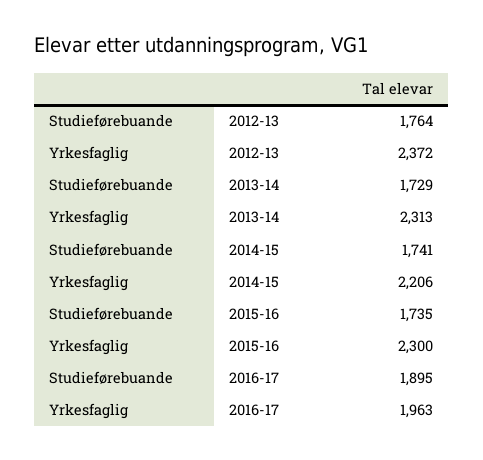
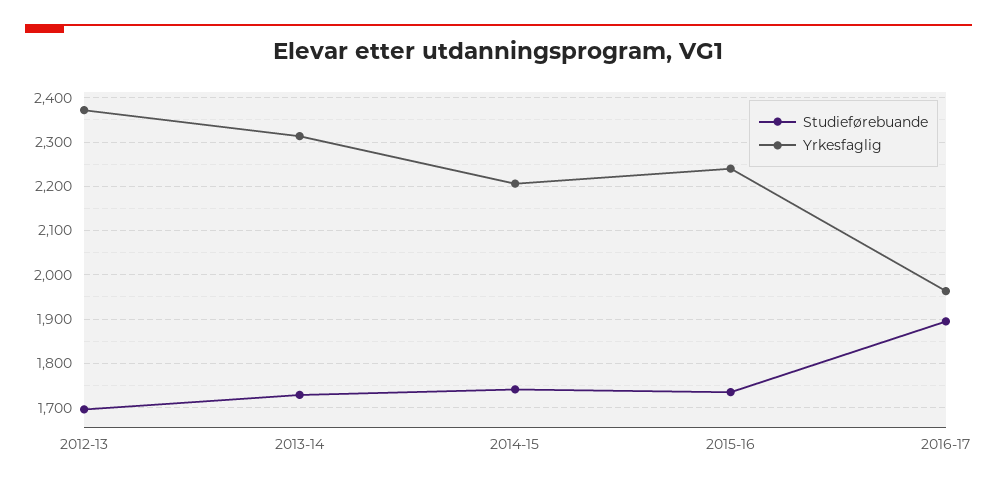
Studieførebuande, 2012-13: 1764 -> 1700
Yrkesfaglig, 2015-16: 2300 -> 2240

